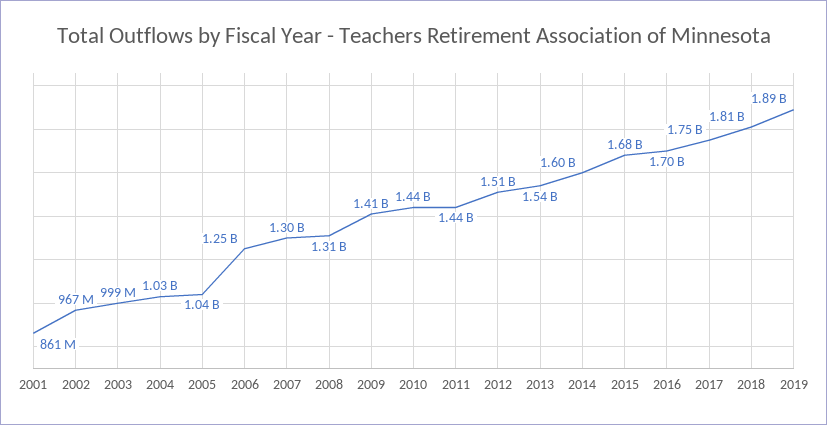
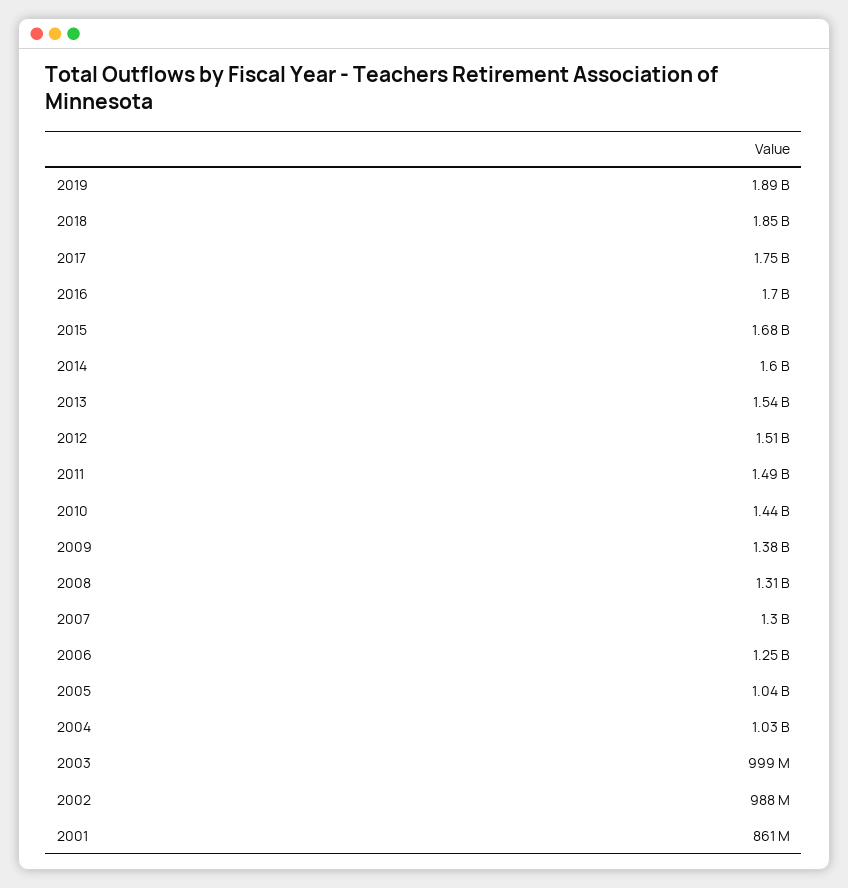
2002: 967000000 -> 988000000
2009: 1410000000 -> 1380000000
2011: 1440000000 -> 1490000000
2018: 1810000000 -> 1850000000

